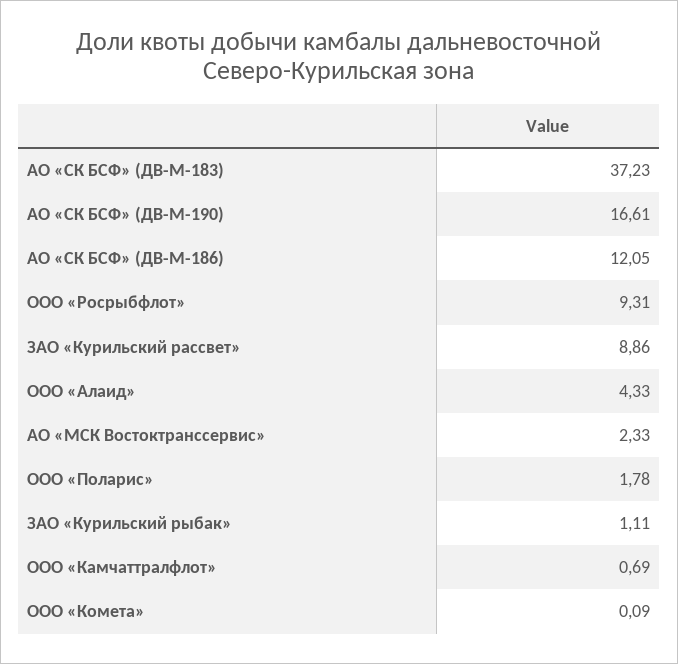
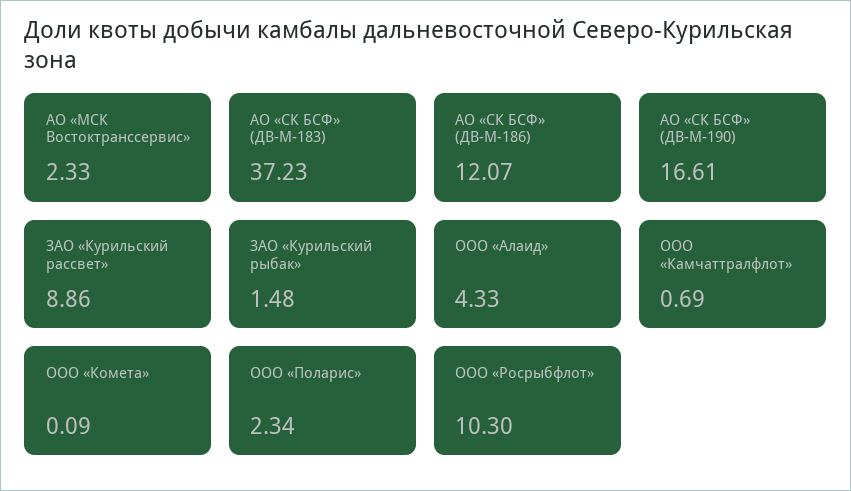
АО «СК БСФ» (ДВ-М-186): 12.05 -> 12.07
ООО «Росрыбфлот»: 9.31 -> 10.3
ООО «Поларис»: 1.78 -> 2.34
ЗАО «Курильский рыбак»: 1.11 -> 1.48

